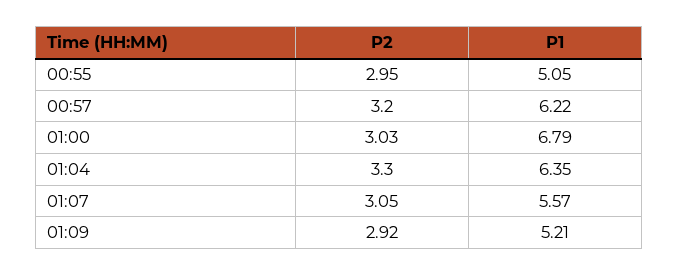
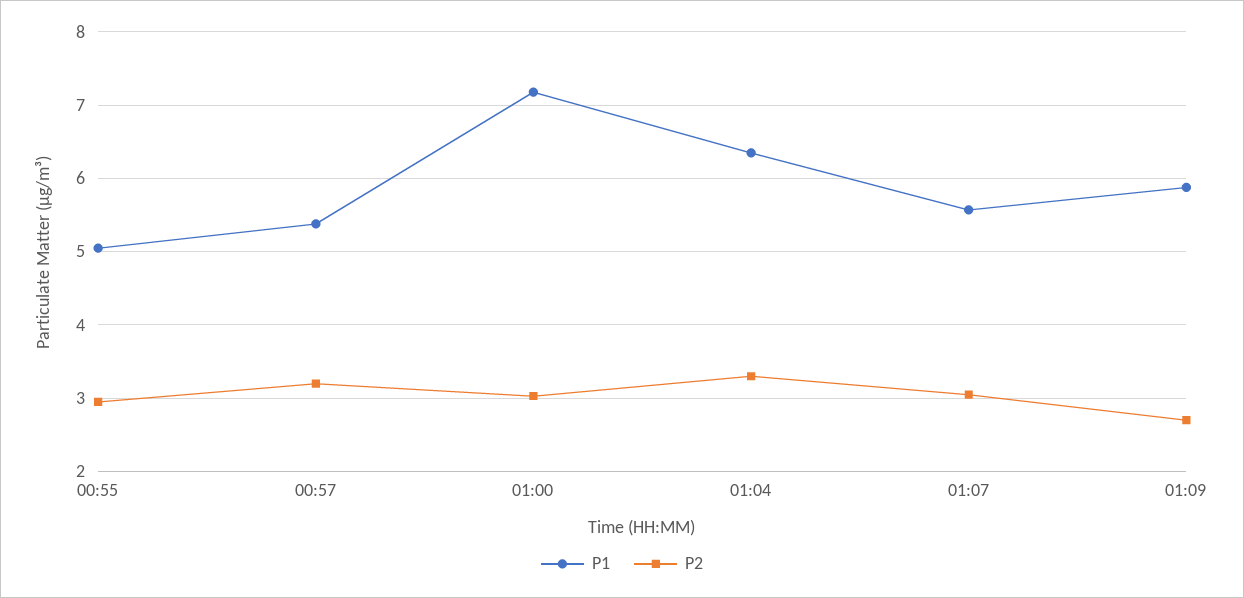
P1, 00:57: 6.22 -> 5.4
P1, 01:00: 6.79 -> 7.2
P2, 01:09: 2.92 -> 2.7
P1, 01:09: 5.21 -> 5.9

